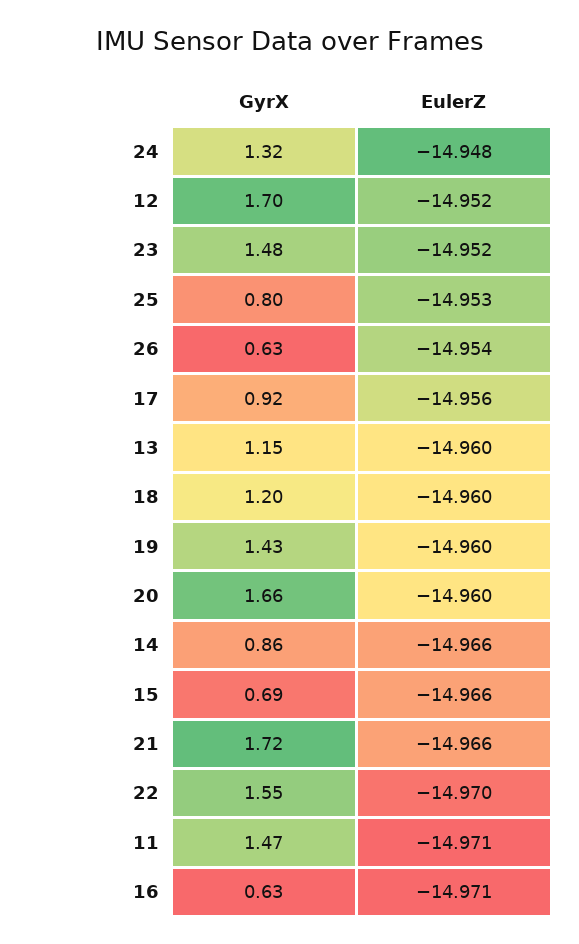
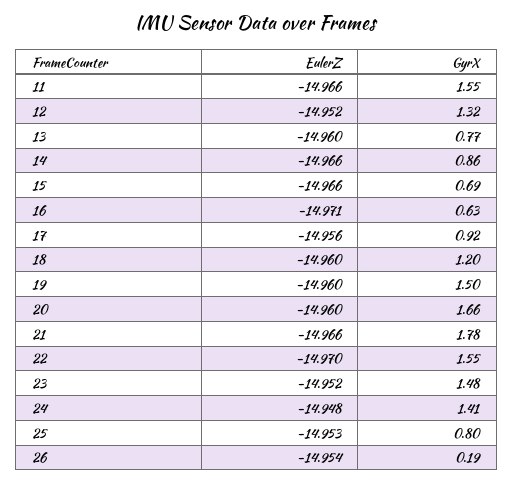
GyrX, 24: 1.32 -> 1.41
GyrX, 12: 1.7 -> 1.32
GyrX, 26: 0.63 -> 0.19
GyrX, 13: 1.15 -> 0.77
GyrX, 19: 1.43 -> 1.5
GyrX, 21: 1.72 -> 1.78
GyrX, 11: 1.47 -> 1.55
EulerZ, 11: -14.971 -> -14.966

